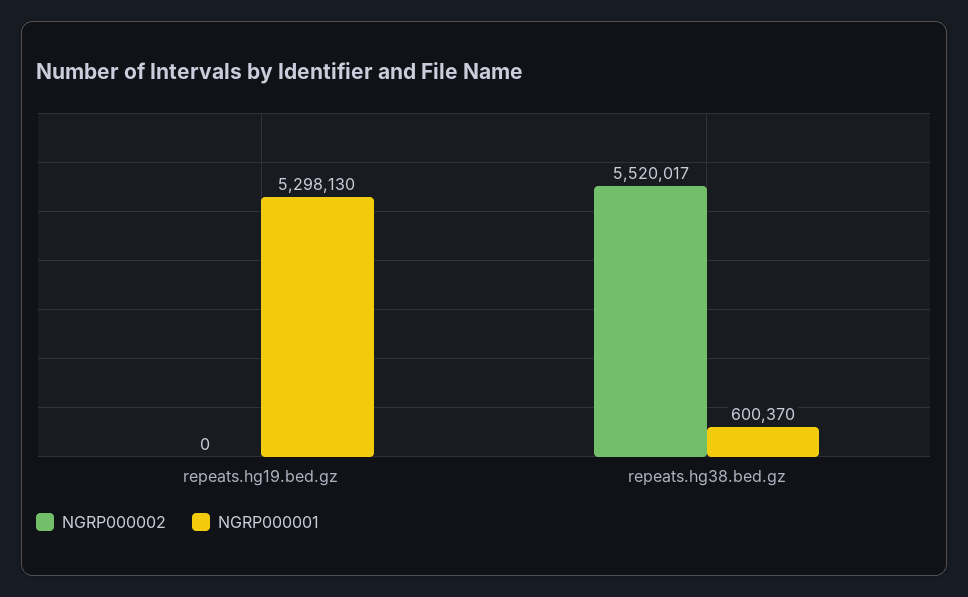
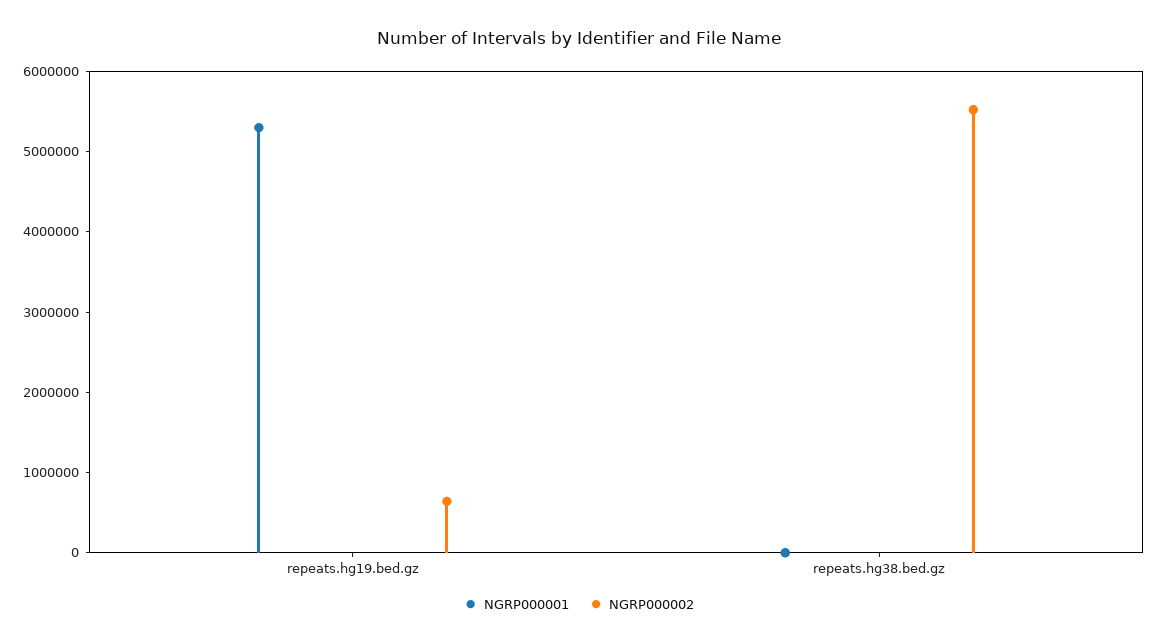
NGRP000002, repeats.hg19.bed.gz: 0 -> 600000
NGRP000001, repeats.hg38.bed.gz: 600370 -> 0

